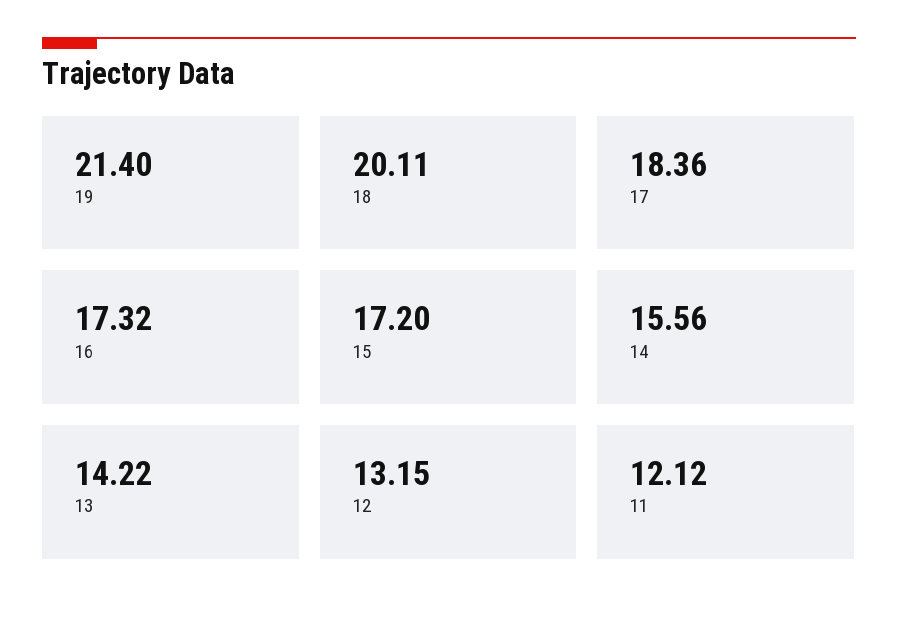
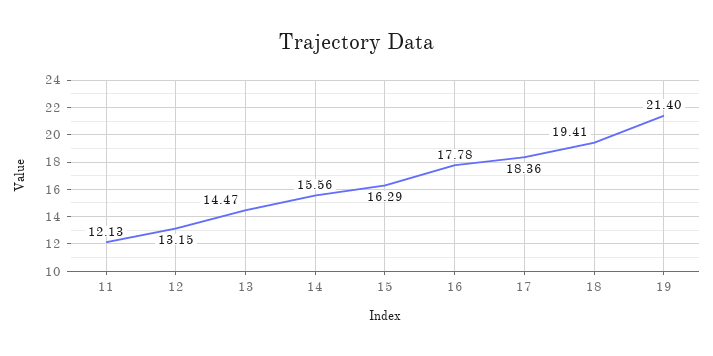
18: 20.11 -> 19.41
16: 17.32 -> 17.78
15: 17.2 -> 16.29
13: 14.22 -> 14.47
11: 12.12 -> 12.13

